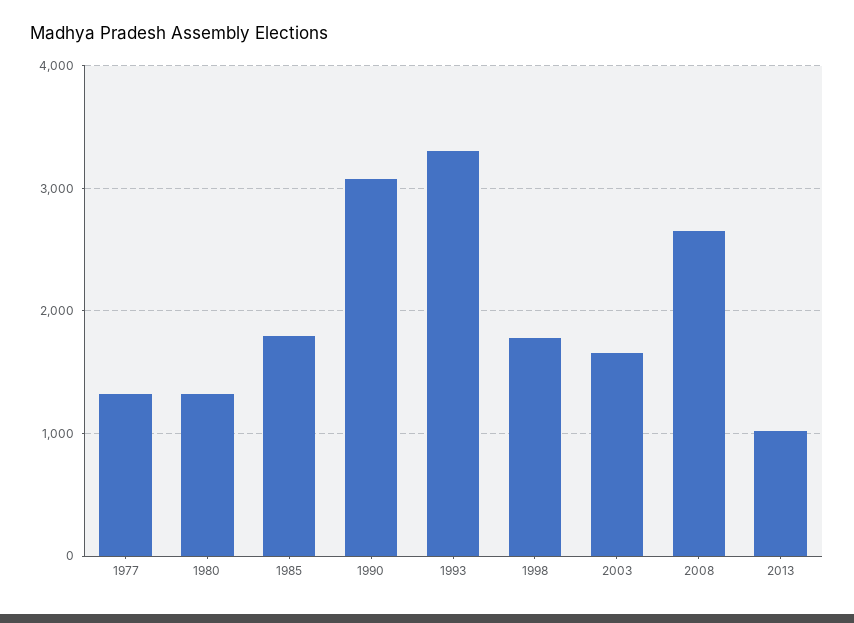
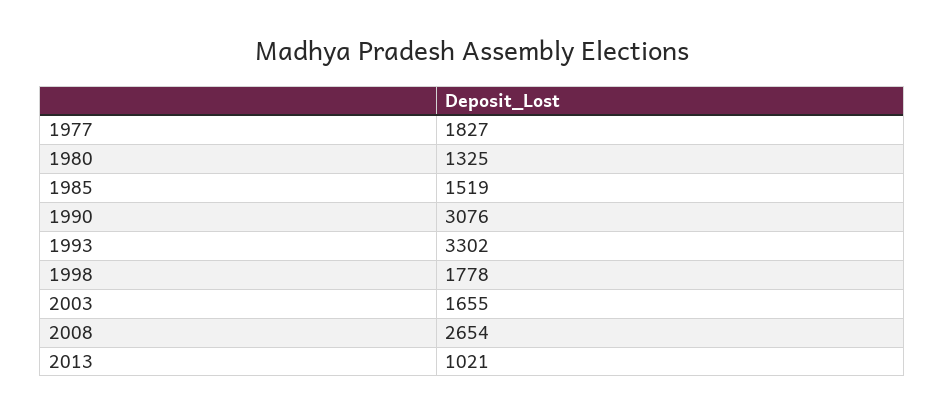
1977: 1300 -> 1827
1985: 1800 -> 1519

